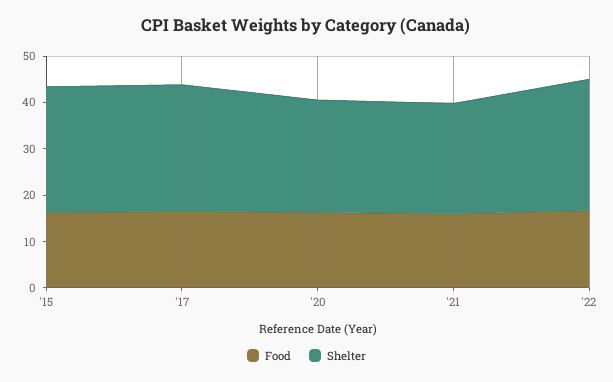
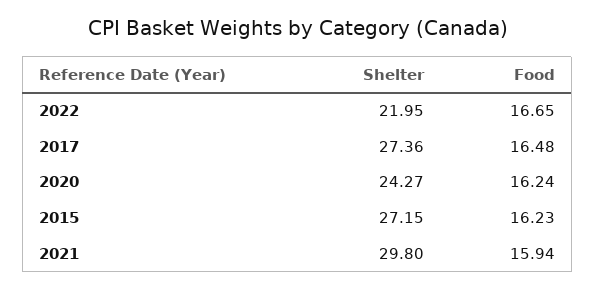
Shelter, '21: 24 -> 29.8
Shelter, '22: 28 -> 21.95

